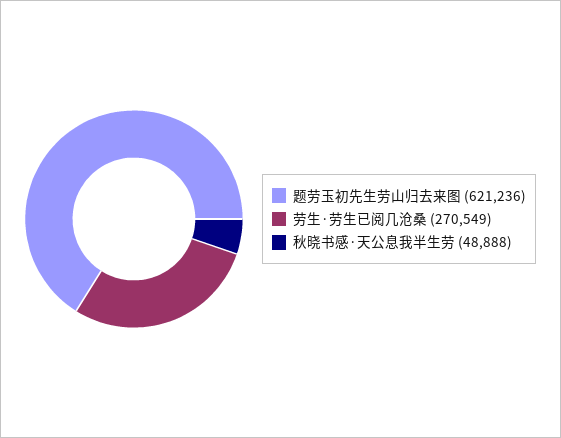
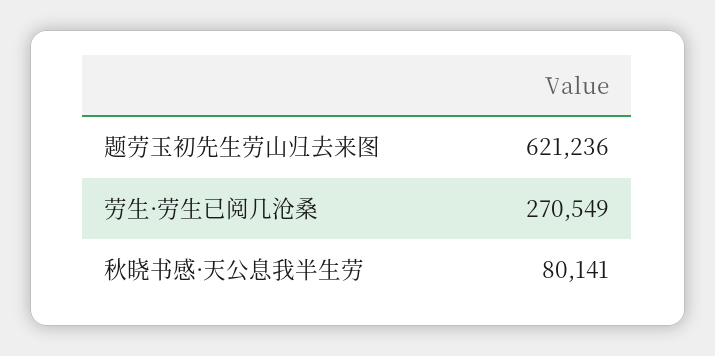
秋晓书感·天公息我半生劳: 48888 -> 80141

